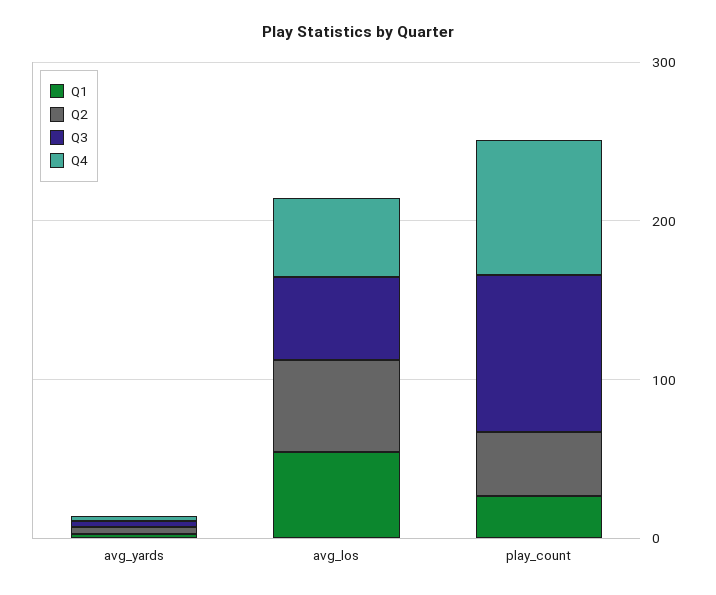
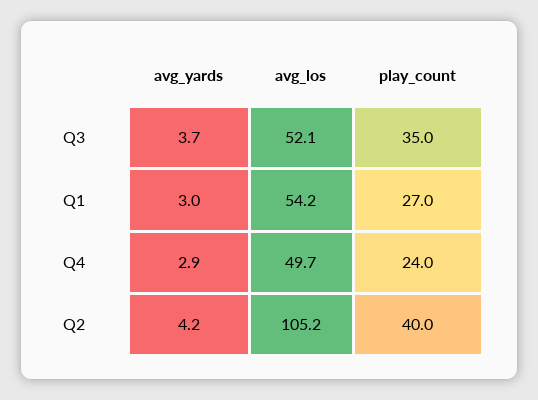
Q2, avg_los: 60 -> 105.2
Q3, play_count: 100 -> 35
Q4, play_count: 80 -> 24

